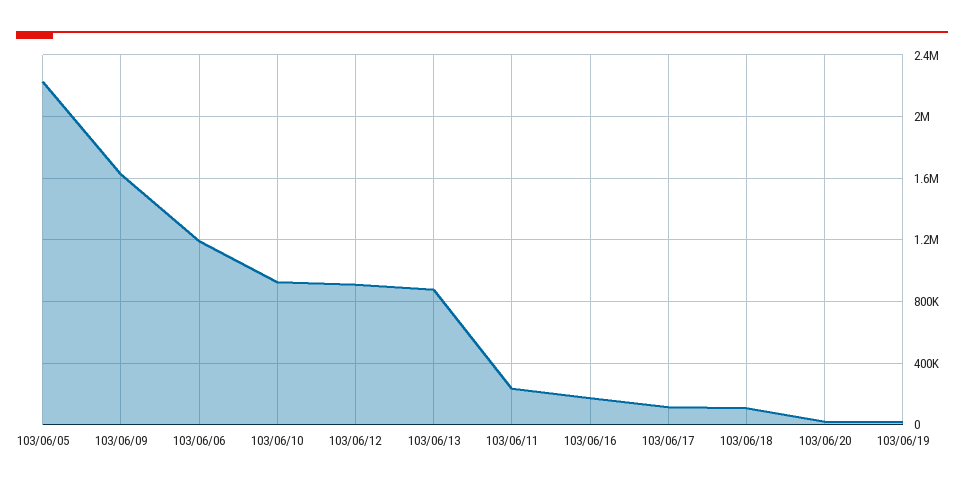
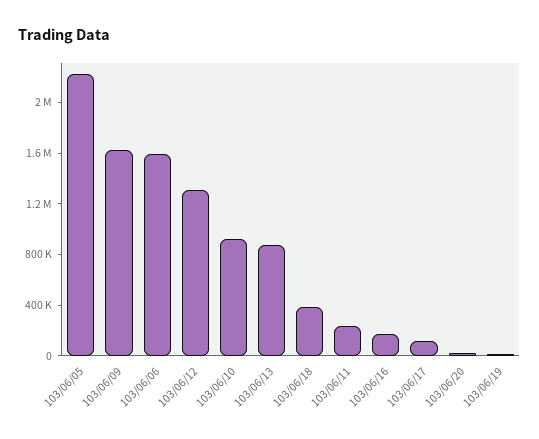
103/06/06: 1200000 -> 1600000
103/06/12: 900000 -> 1300000
103/06/18: 100000 -> 400000

